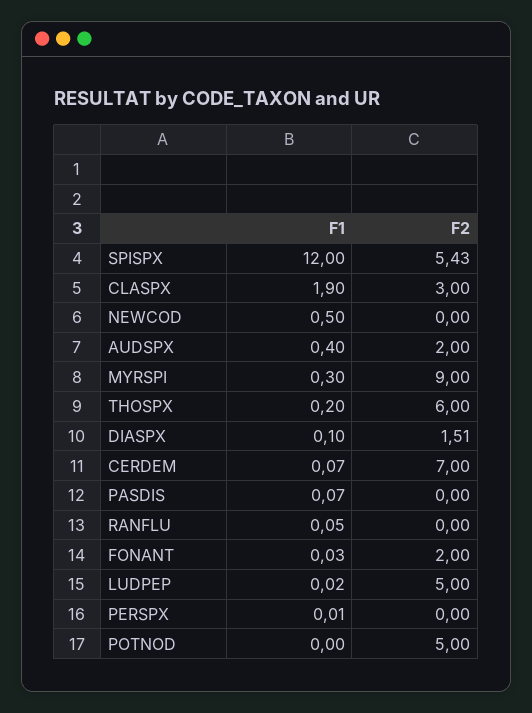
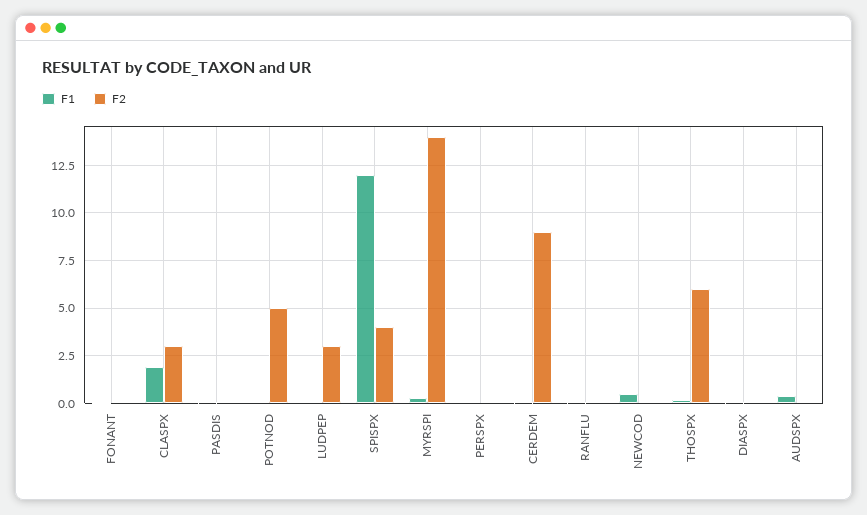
F2, SPISPX: 5.43 -> 4
F2, AUDSPX: 2 -> 0
F2, MYRSPI: 9 -> 14
F2, DIASPX: 1.51 -> 0
F2, CERDEM: 7 -> 9
F2, FONANT: 2 -> 0
F2, LUDPEP: 5 -> 3

